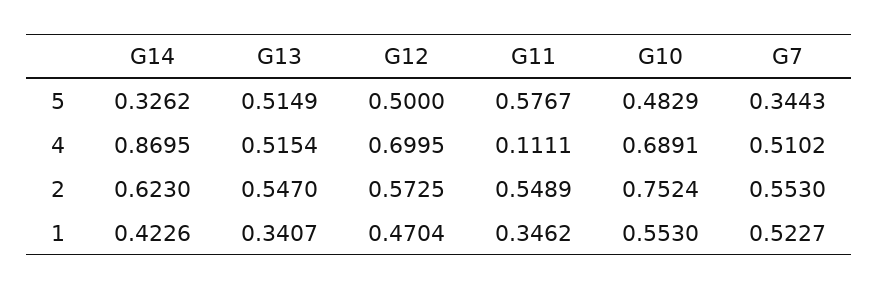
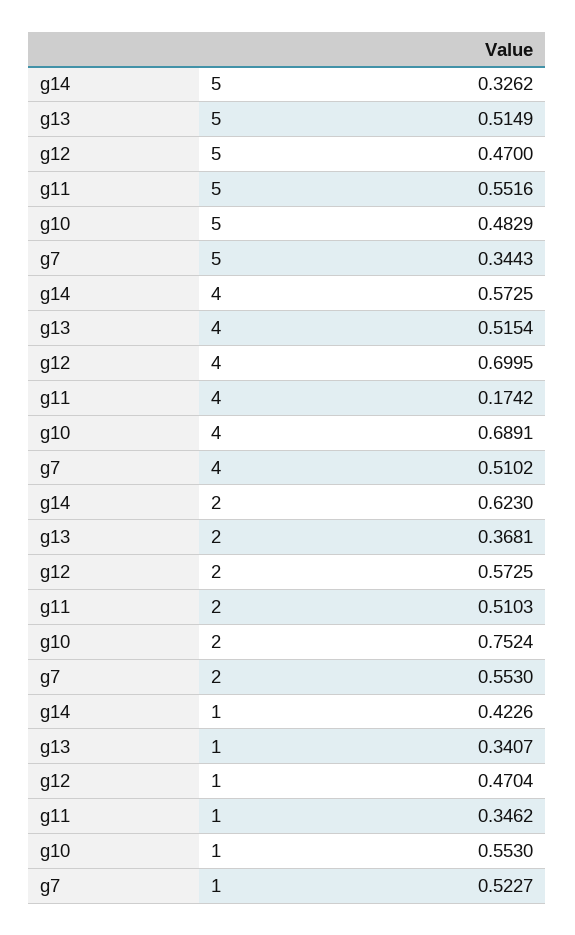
G12, 5: 0.5 -> 0.47
G11, 5: 0.5767 -> 0.5516
G14, 4: 0.8695 -> 0.5725
G11, 4: 0.1111 -> 0.1742
G13, 2: 0.547 -> 0.3681
G11, 2: 0.5489 -> 0.5103

